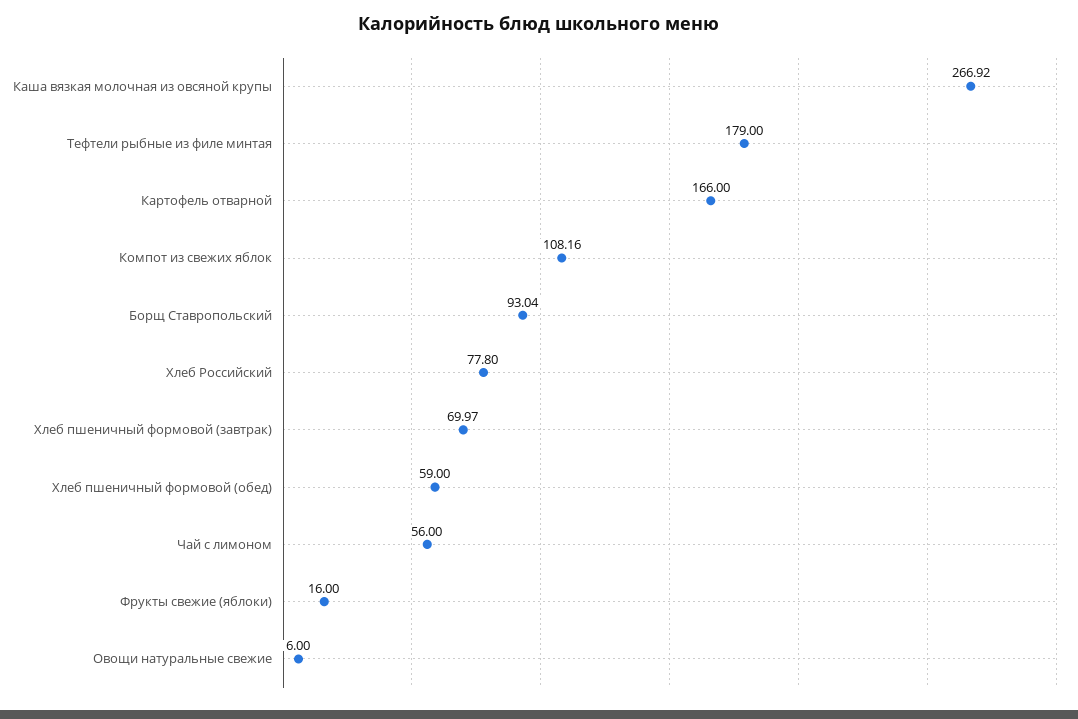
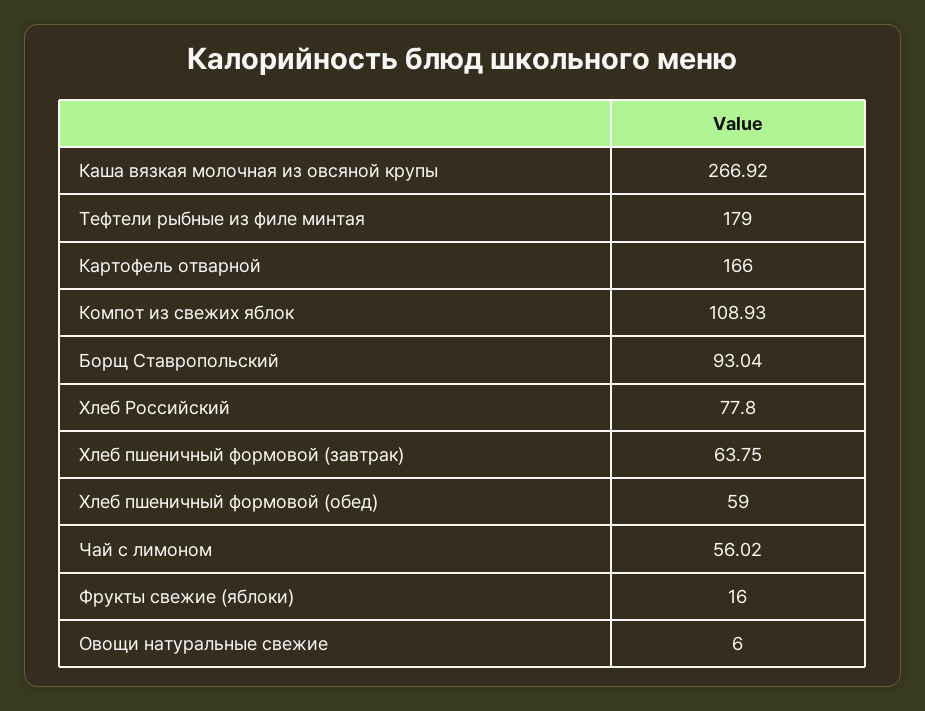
Компот из свежих яблок: 108.16 -> 108.93
Хлеб пшеничный формовой (завтрак): 69.97 -> 63.75
Чай с лимоном: 56 -> 56.02

